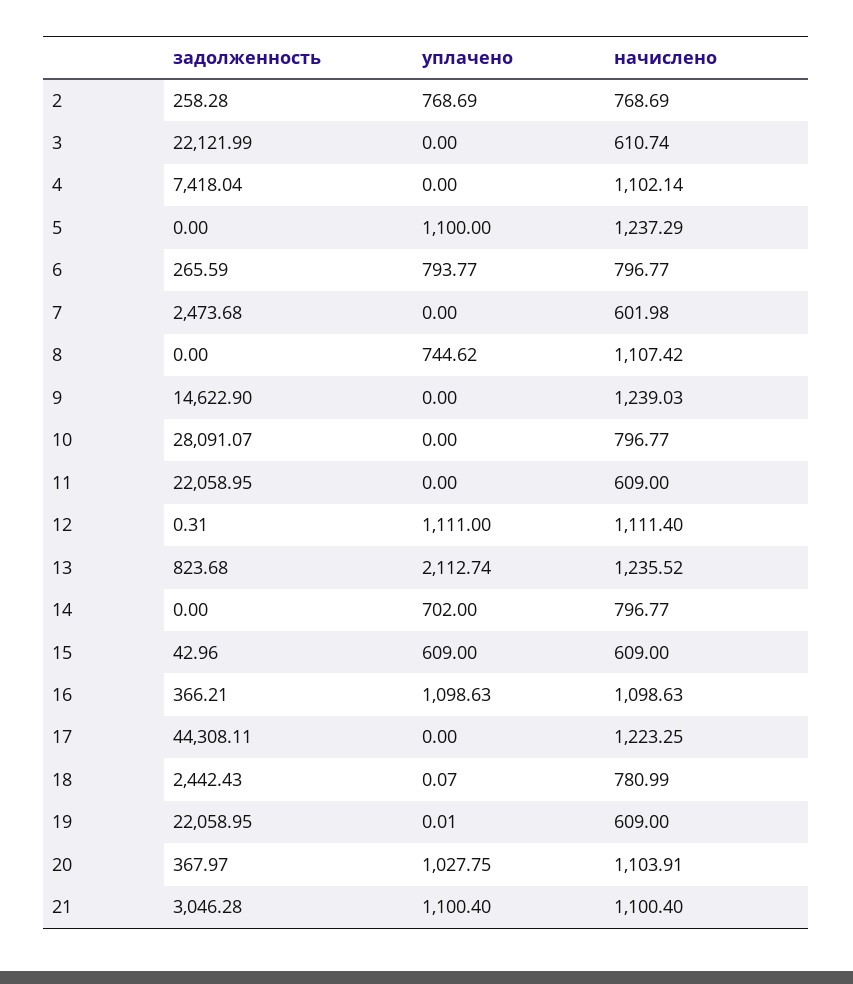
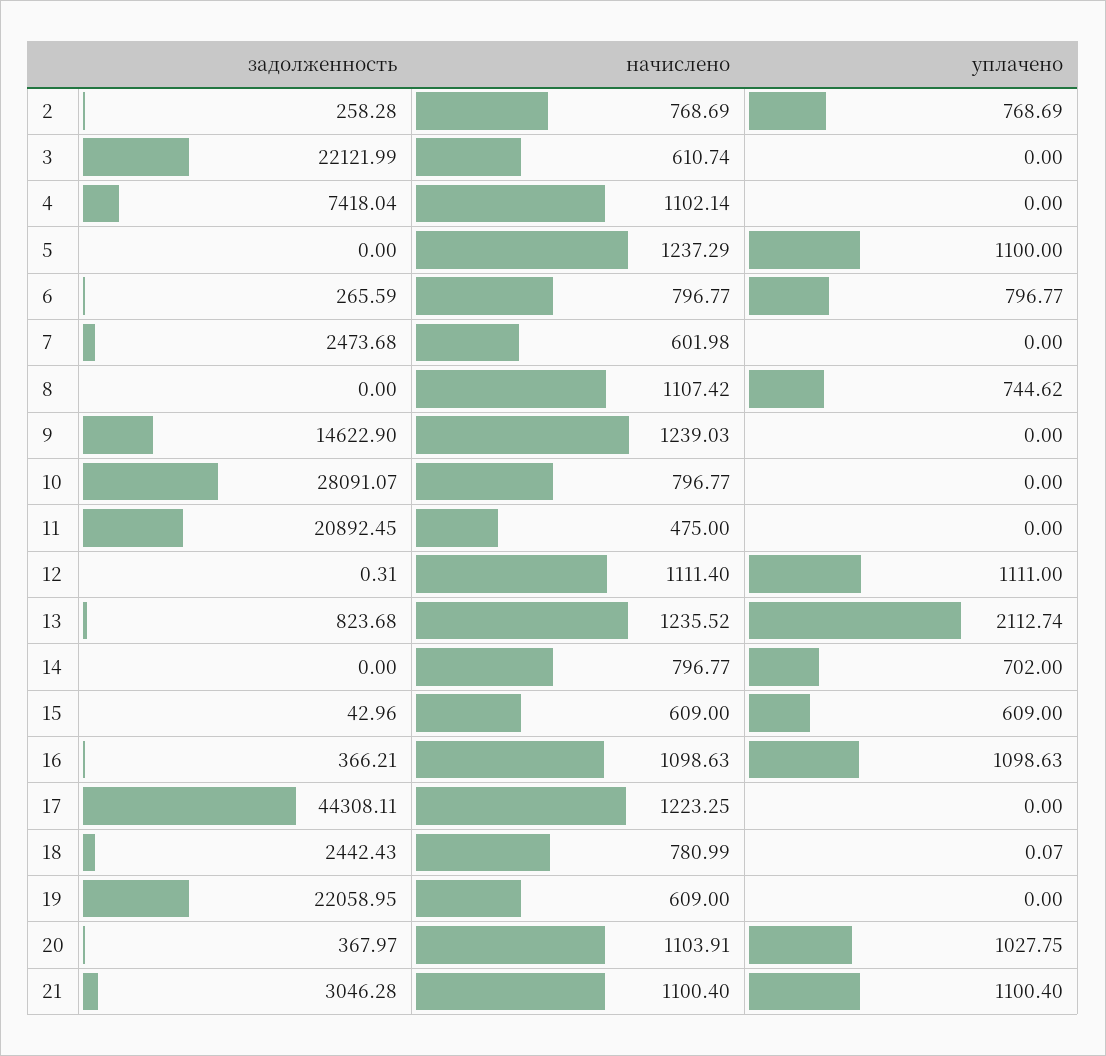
уплачено, 6: 793.77 -> 796.77
задолженность, 11: 22058.95 -> 20892.45
начислено, 11: 609 -> 475
уплачено, 19: 0.01 -> 0

